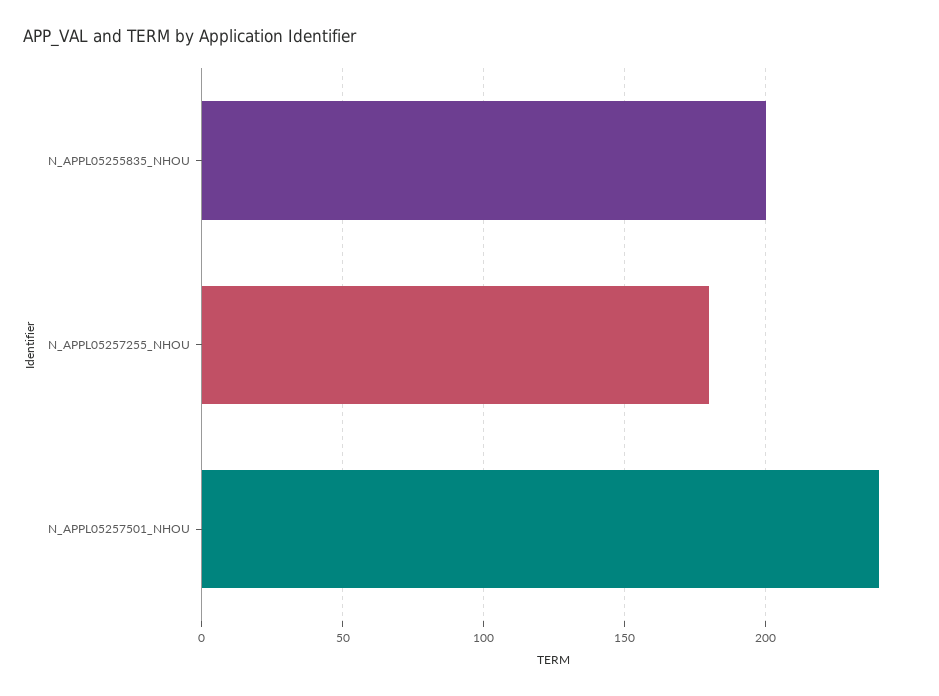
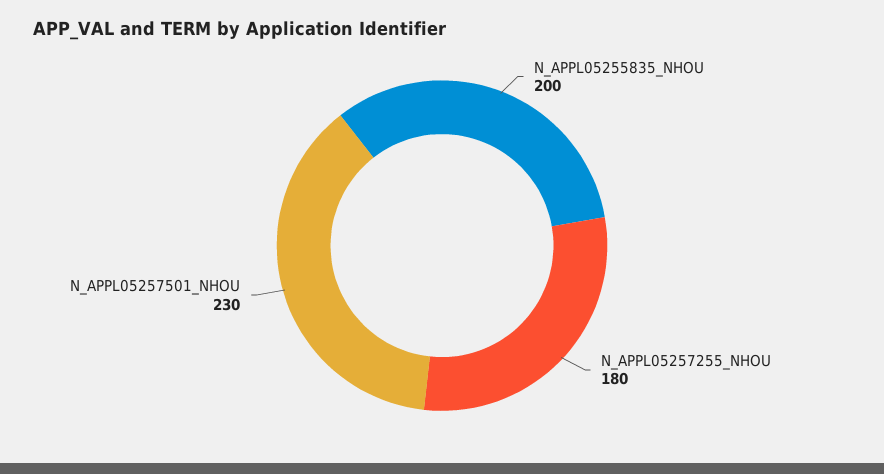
N_APPL05257501_NHOU: 240 -> 230

